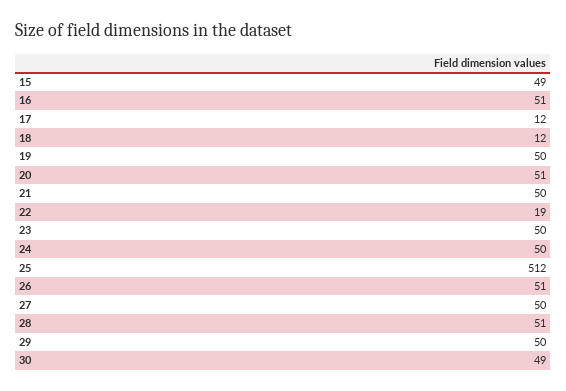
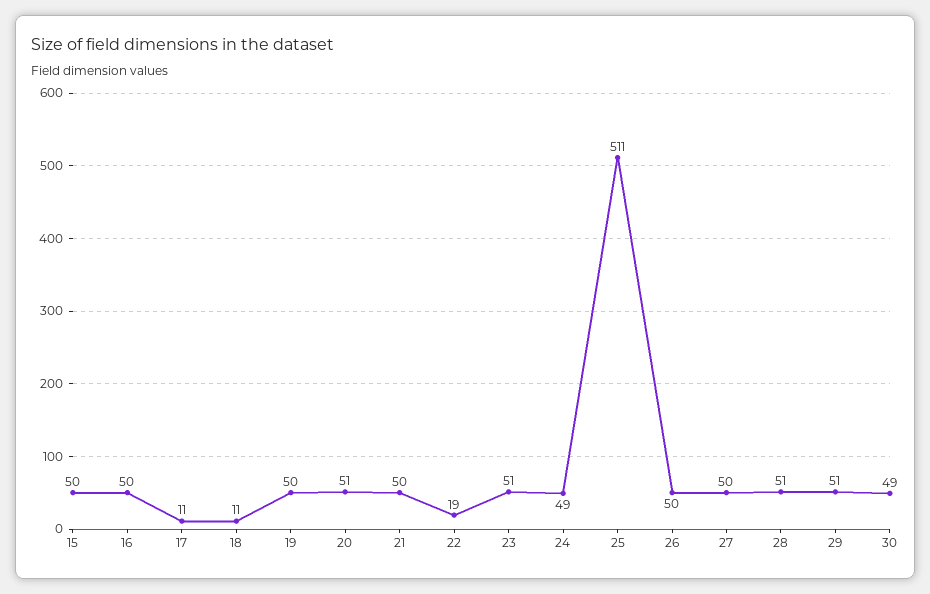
15: 49 -> 50
16: 51 -> 50
17: 12 -> 11
18: 12 -> 11
23: 50 -> 51
24: 50 -> 49
25: 512 -> 511
26: 51 -> 50
29: 50 -> 51

